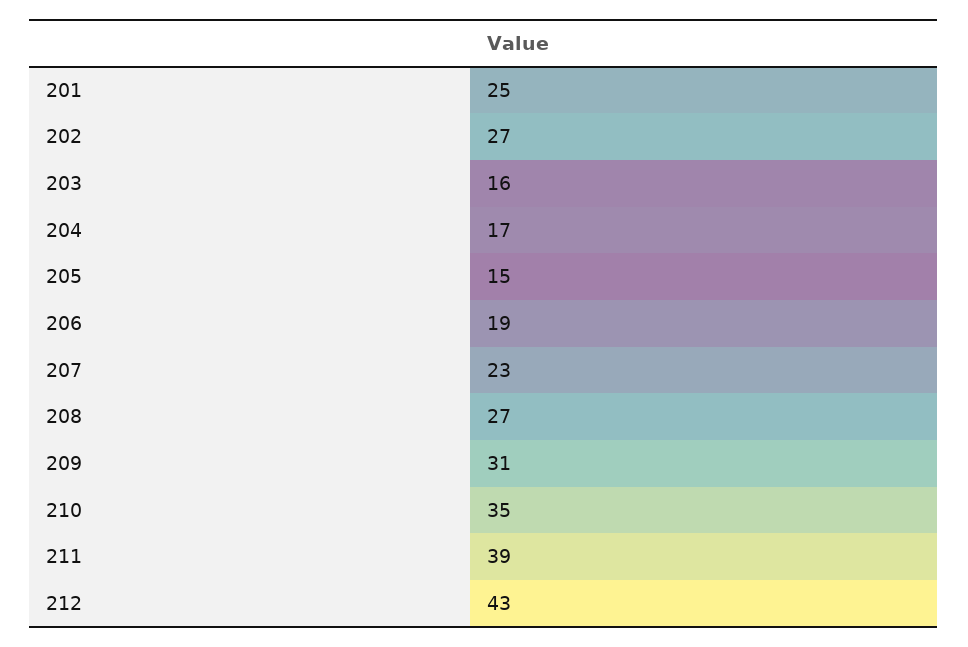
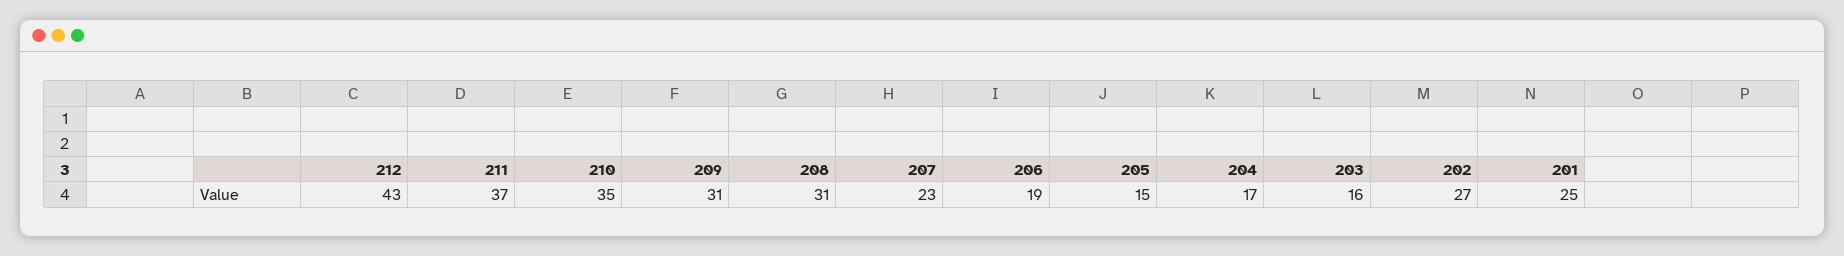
208: 27 -> 31
211: 39 -> 37

